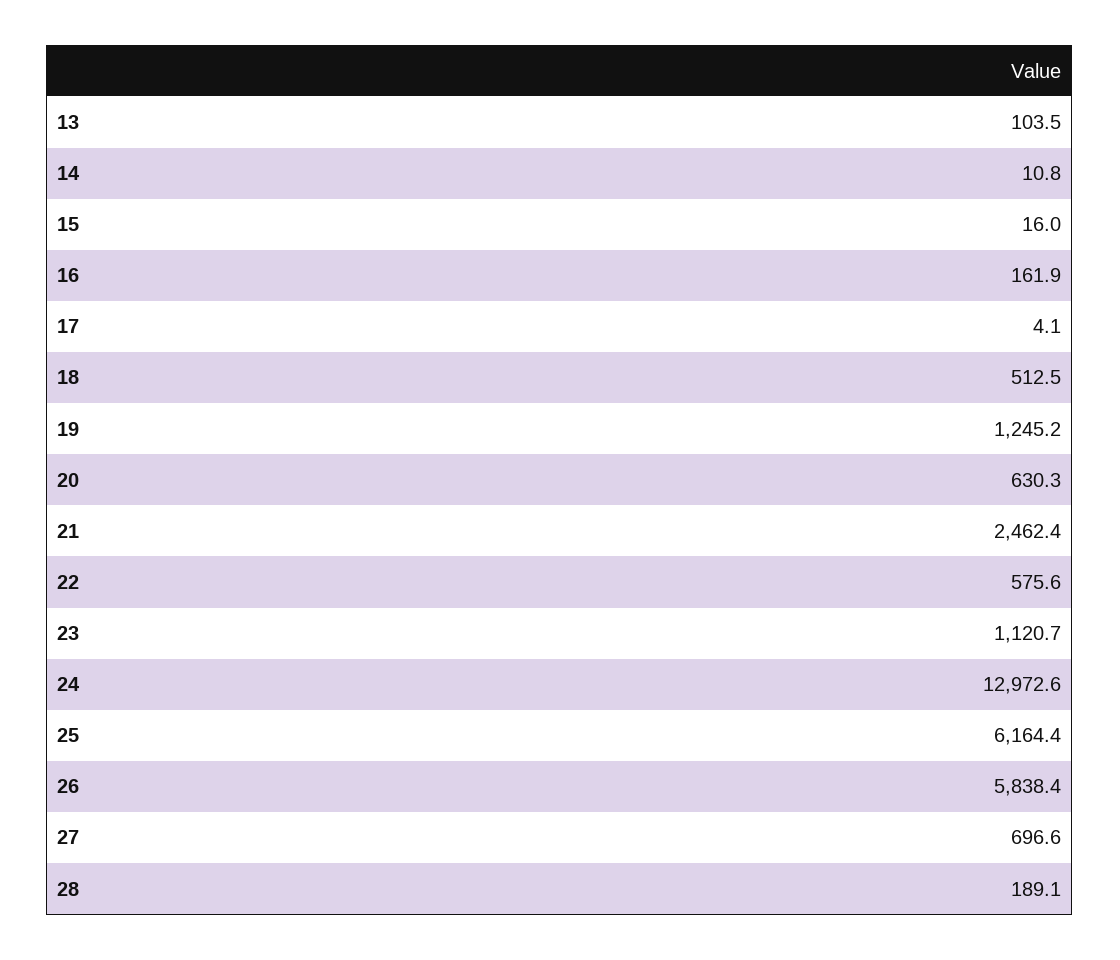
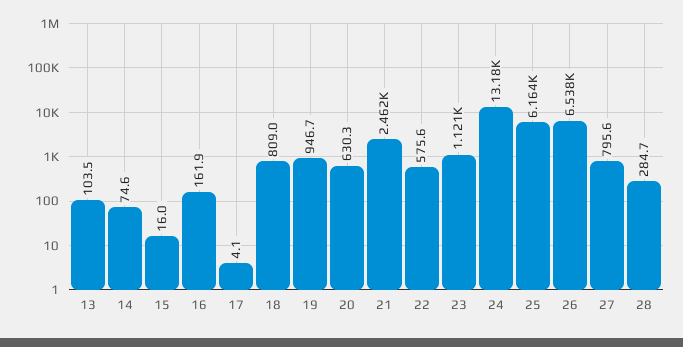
14: 10.8 -> 74.6
18: 512.5 -> 809
19: 1245.2 -> 946.7
24: 12972.6 -> 13180
26: 5838.4 -> 6538
27: 696.6 -> 795.6
28: 189.1 -> 284.7

